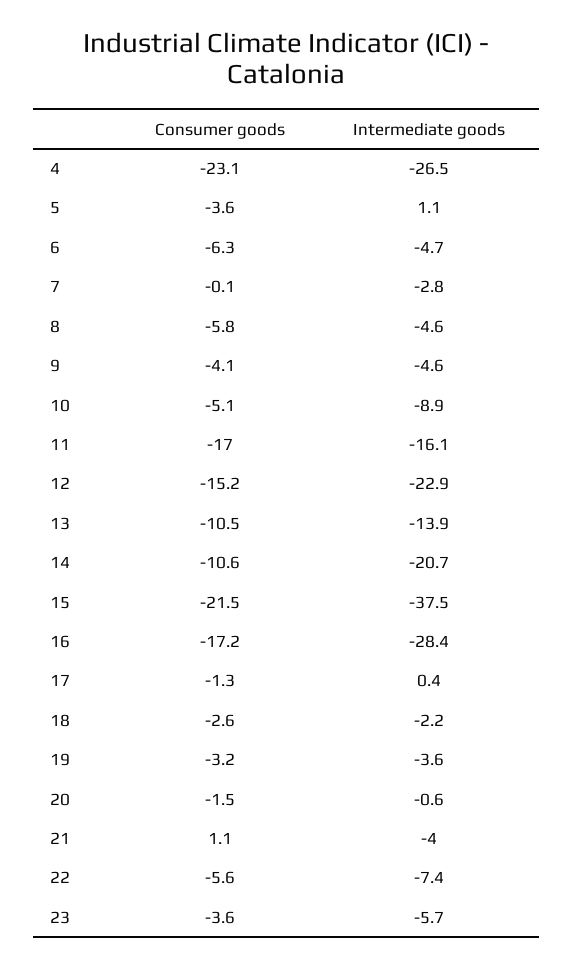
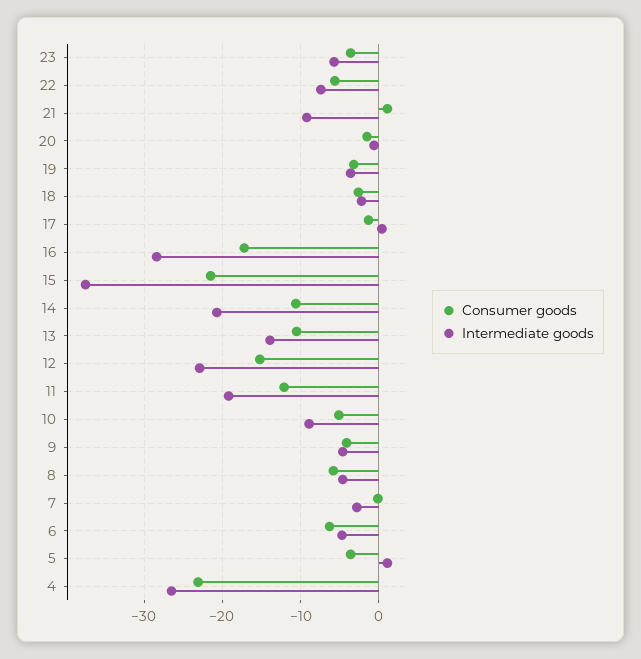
Consumer goods, 11: -17 -> -12
Intermediate goods, 11: -16.1 -> -19
Intermediate goods, 21: -4 -> -9

